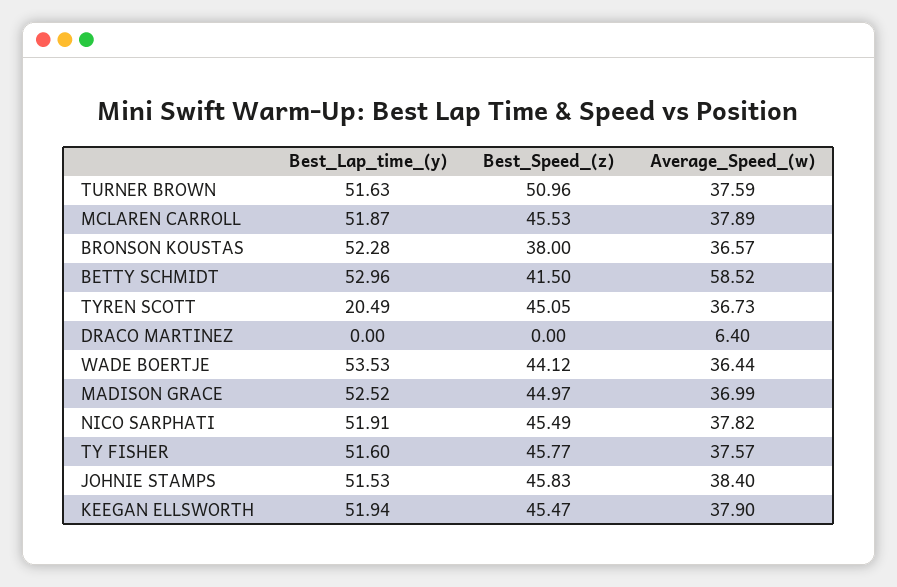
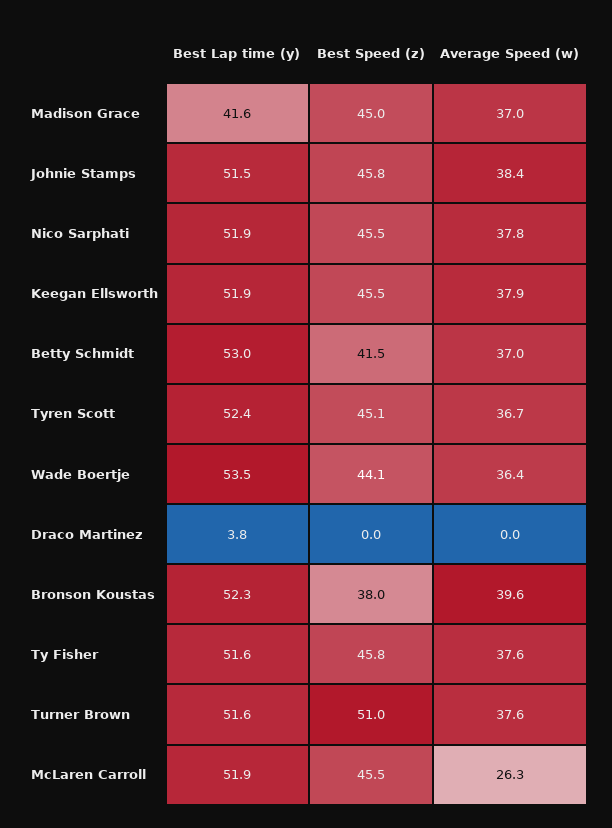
Average_Speed_(w), MCLAREN CARROLL: 37.89 -> 26.3
Average_Speed_(w), BRONSON KOUSTAS: 36.57 -> 39.6
Average_Speed_(w), BETTY SCHMIDT: 58.52 -> 37
Best_Lap_time_(y), TYREN SCOTT: 20.49 -> 52.4
Best_Lap_time_(y), DRACO MARTINEZ: 0 -> 3.8
Average_Speed_(w), DRACO MARTINEZ: 6.4 -> 0
Best_Lap_time_(y), MADISON GRACE: 52.52 -> 41.6

